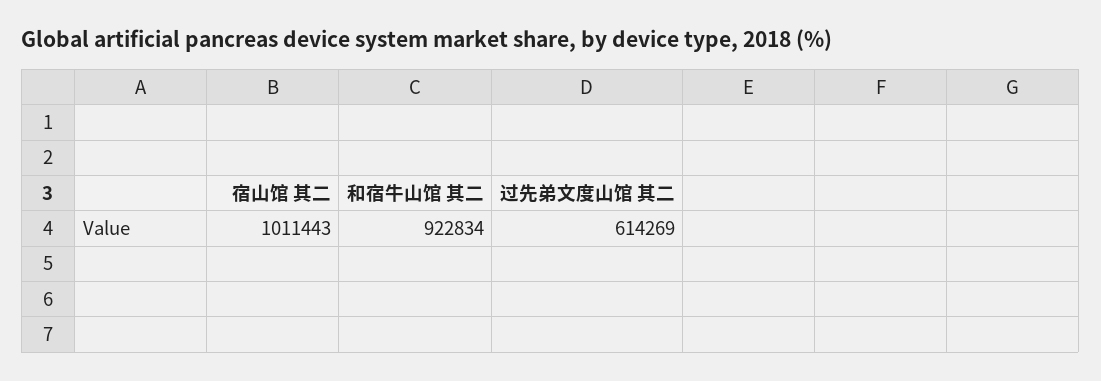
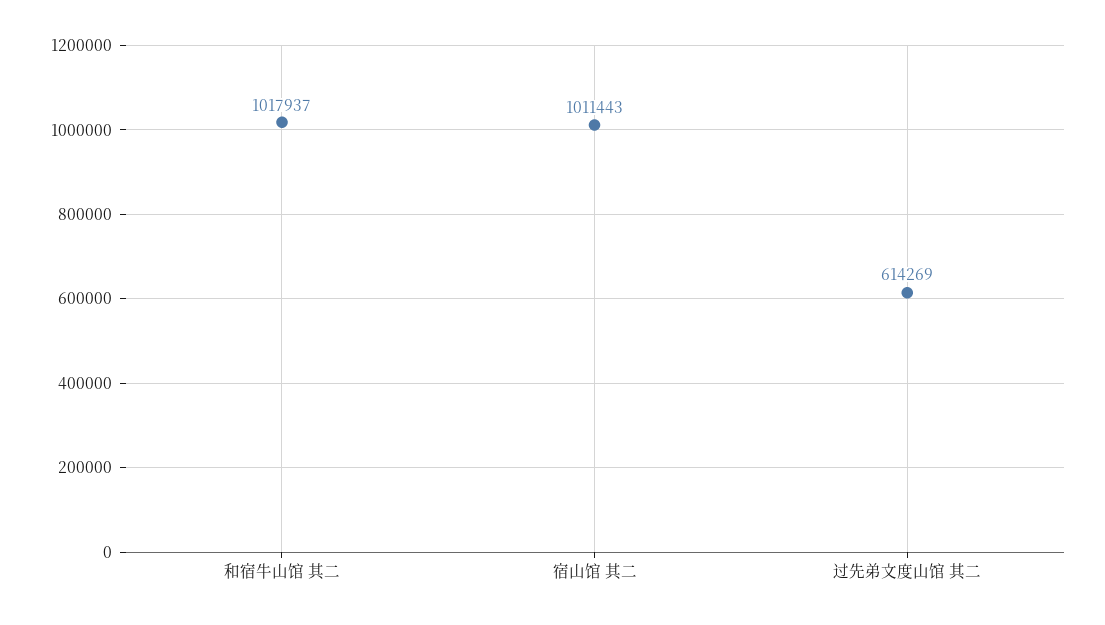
和宿牛山馆 其二: 922834 -> 1017937

